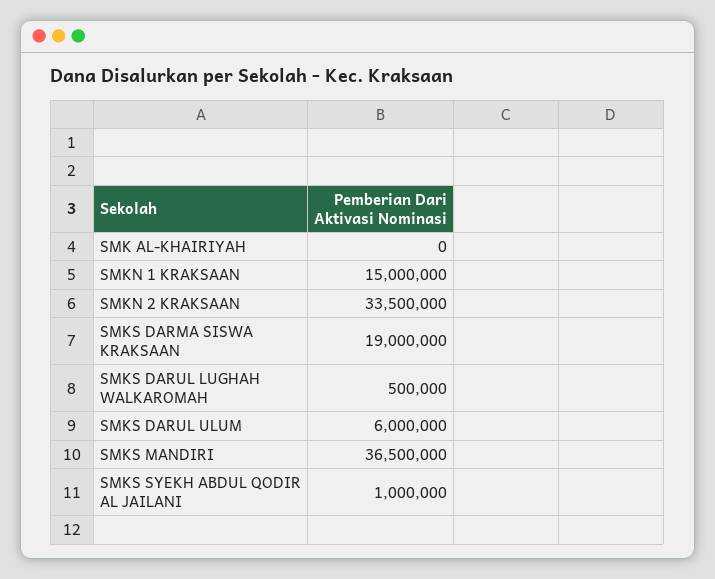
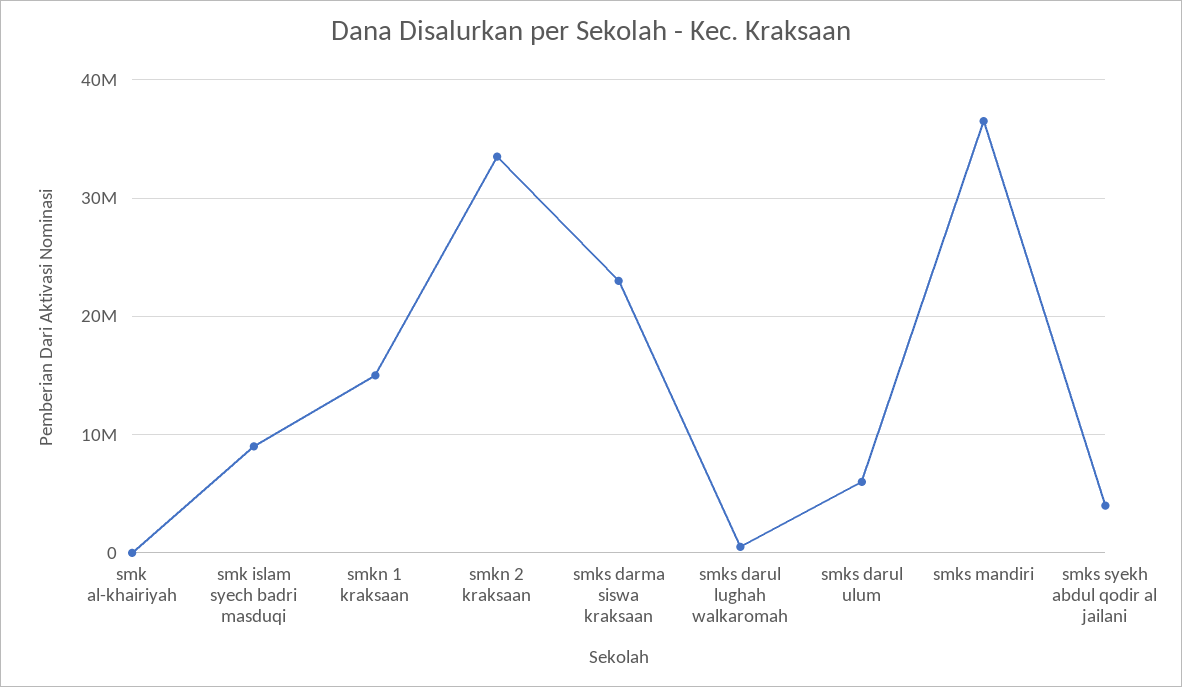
SMKS DARMA SISWA KRAKSAAN: 19000000 -> 23000000
SMKS SYEKH ABDUL QODIR AL JAILANI: 1000000 -> 4000000
smk islam syech badri masduqi: none -> 9000000

